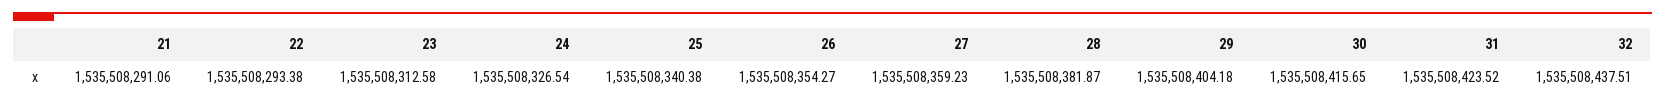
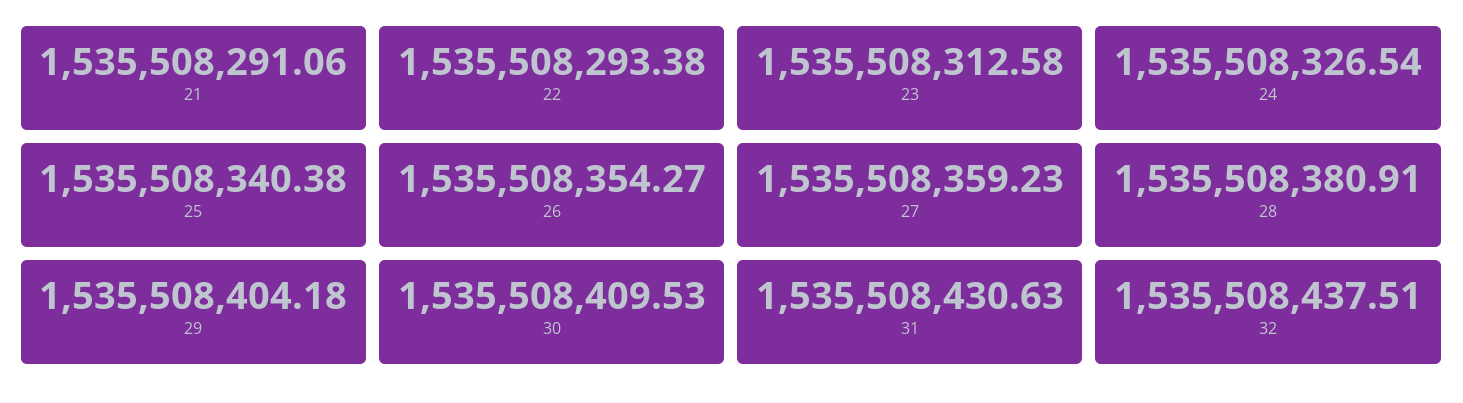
28: 1535508381.87 -> 1535508380.91
30: 1535508415.65 -> 1535508409.53
31: 1535508423.52 -> 1535508430.63

